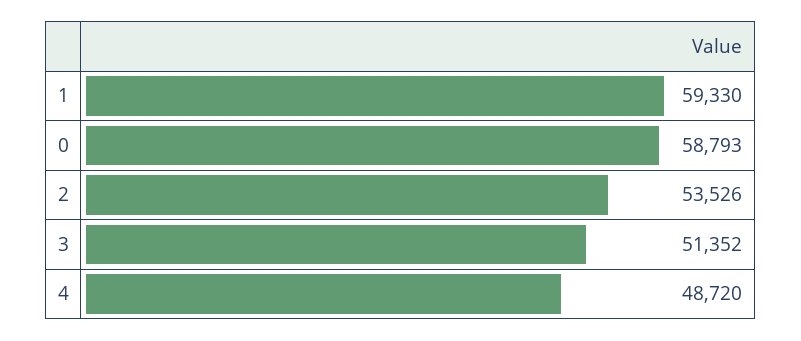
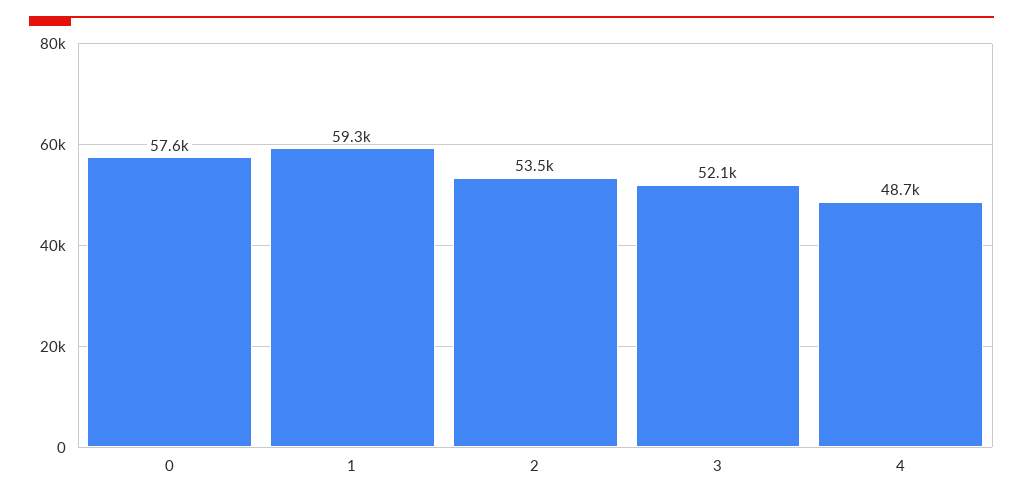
0: 58793 -> 57600
3: 51352 -> 52100

